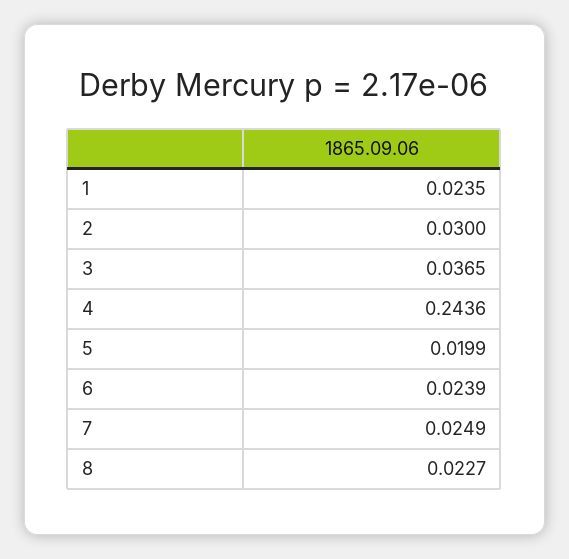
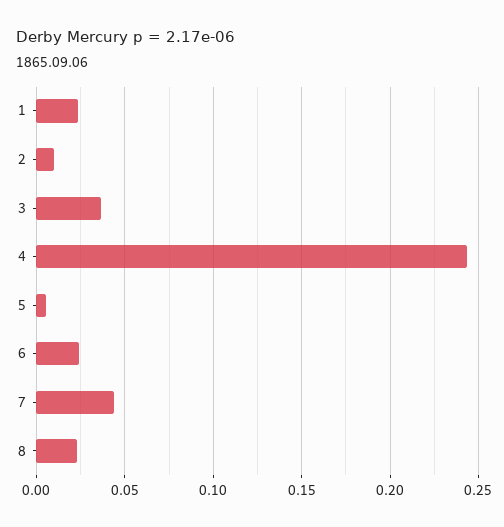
2: 0.03 -> 0.01
5: 0.0199 -> 0.005
7: 0.0249 -> 0.045

